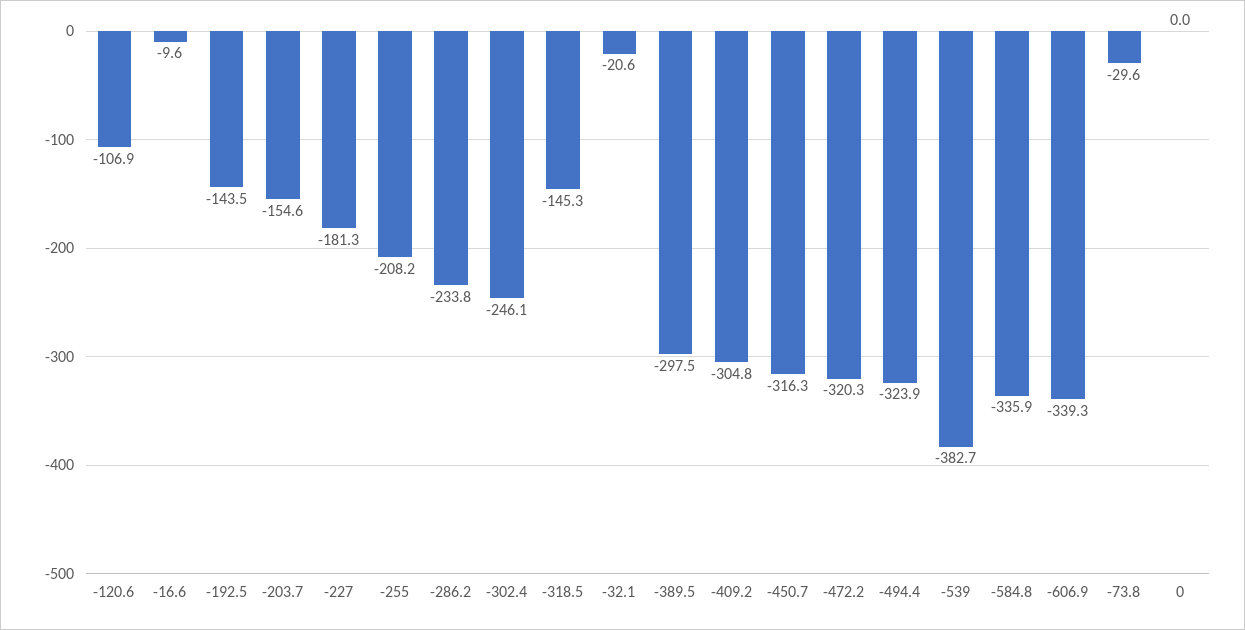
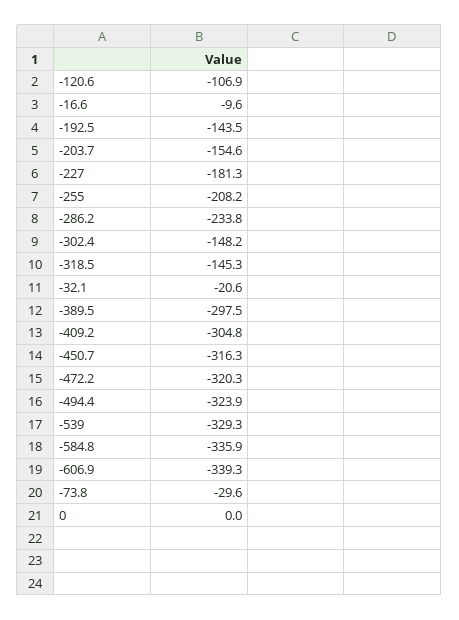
-302.4: -246.1 -> -148.2
-539: -382.7 -> -329.3

